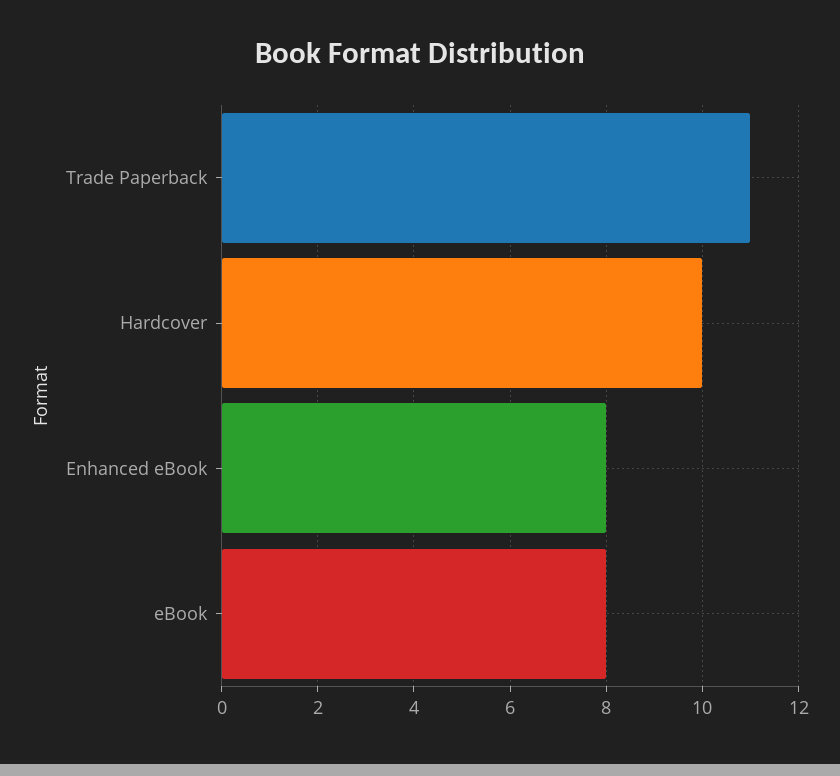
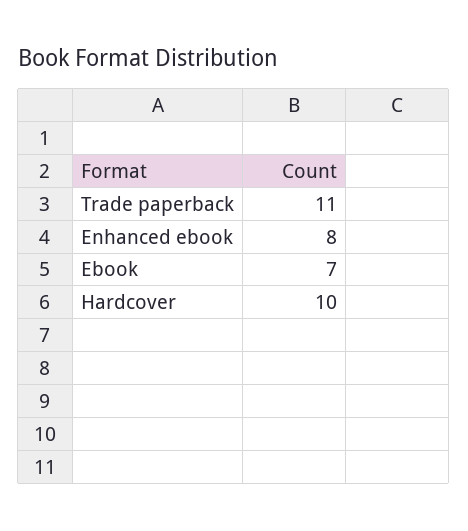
eBook: 8 -> 7

